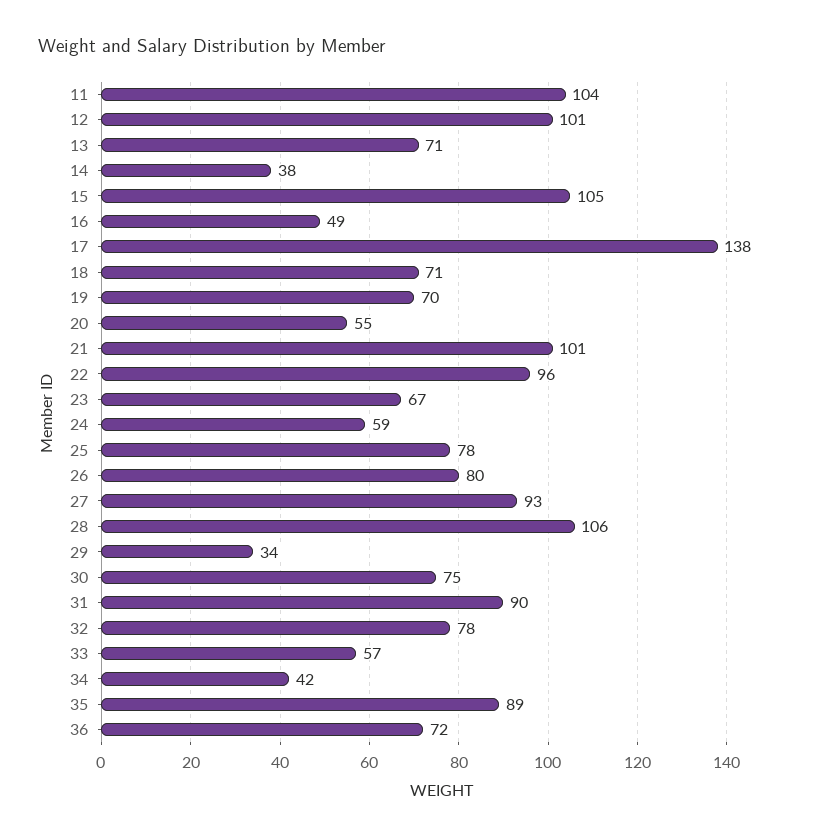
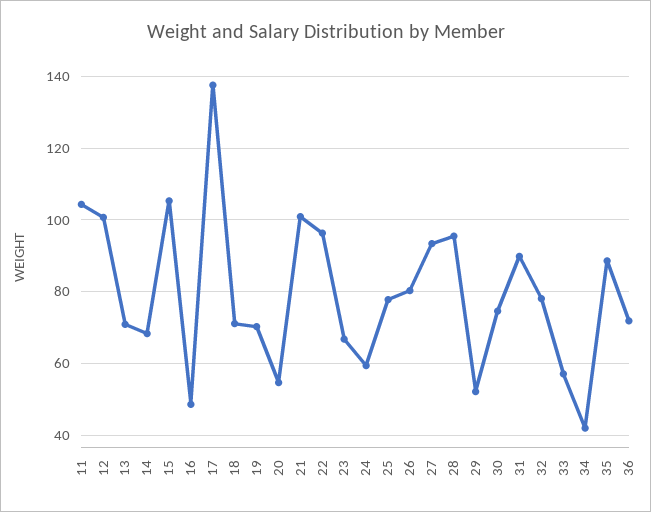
14: 38 -> 68
28: 106 -> 96
29: 34 -> 52

